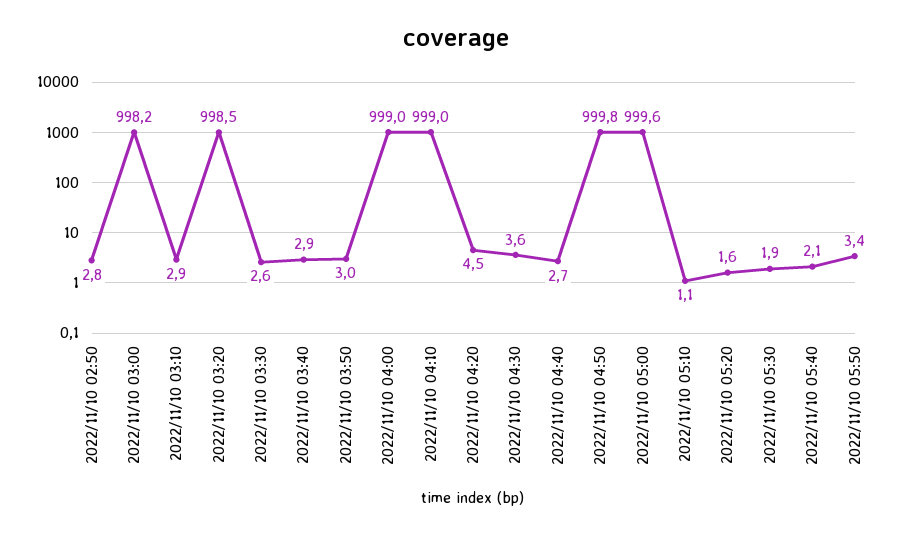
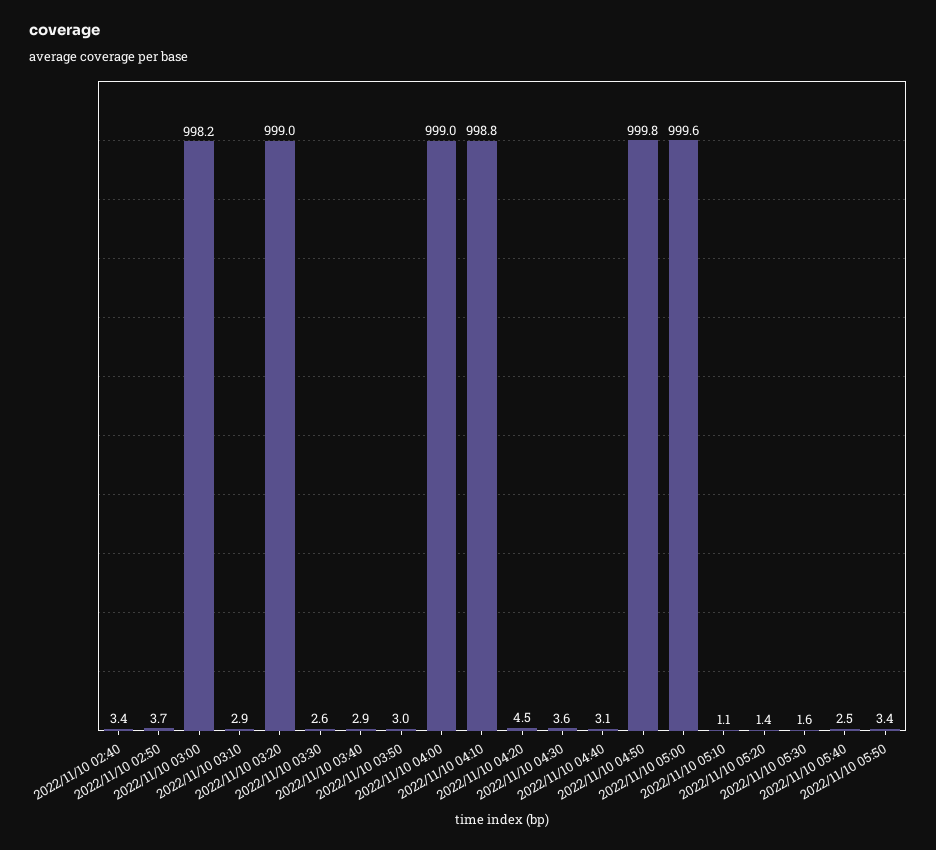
2022/11/10 02:50: 2.8 -> 3.7
2022/11/10 03:20: 998.5 -> 999
2022/11/10 04:10: 999 -> 998.8
2022/11/10 04:40: 2.7 -> 3.1
2022/11/10 05:20: 1.6 -> 1.4
2022/11/10 05:30: 1.9 -> 1.6
2022/11/10 05:40: 2.1 -> 2.5
2022/11/10 02:40: none -> 3.4

